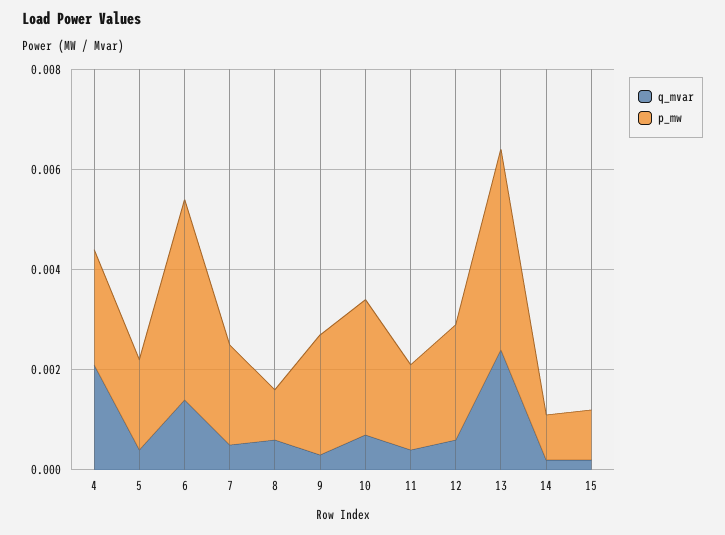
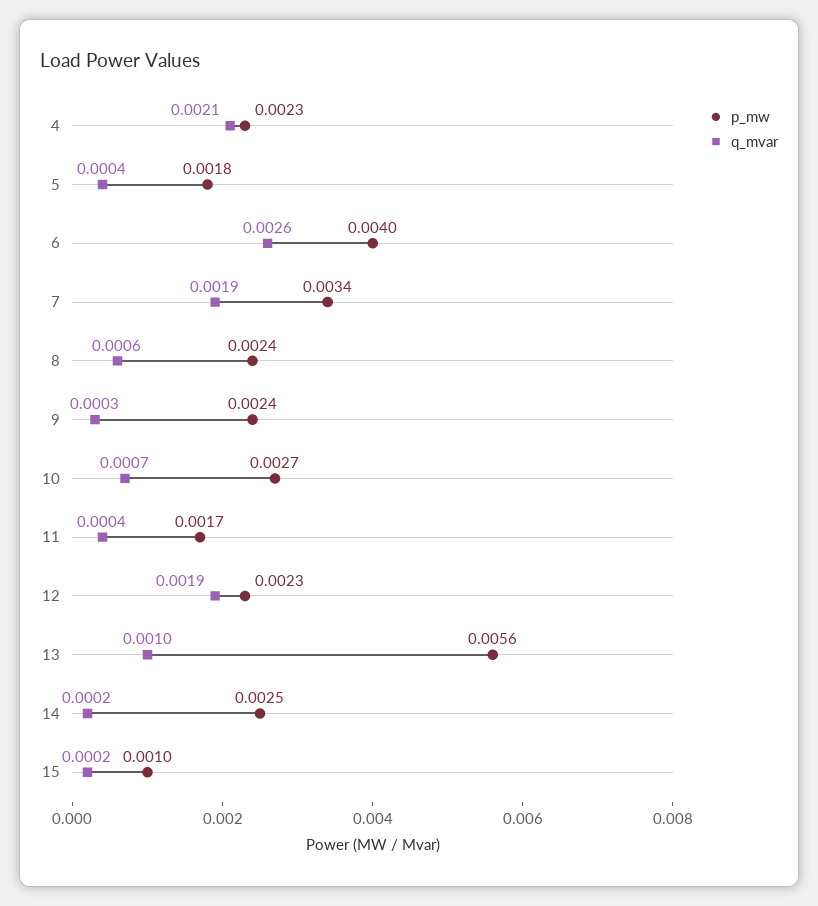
q_mvar, 6: 0.0015 -> 0.0026
q_mvar, 7: 0.0005 -> 0.0019
p_mw, 7: 0.002 -> 0.0034
p_mw, 8: 0.001 -> 0.0024
q_mvar, 12: 0.0005 -> 0.0019
q_mvar, 13: 0.0025 -> 0.001
p_mw, 13: 0.004 -> 0.0056
p_mw, 14: 0.001 -> 0.0025

